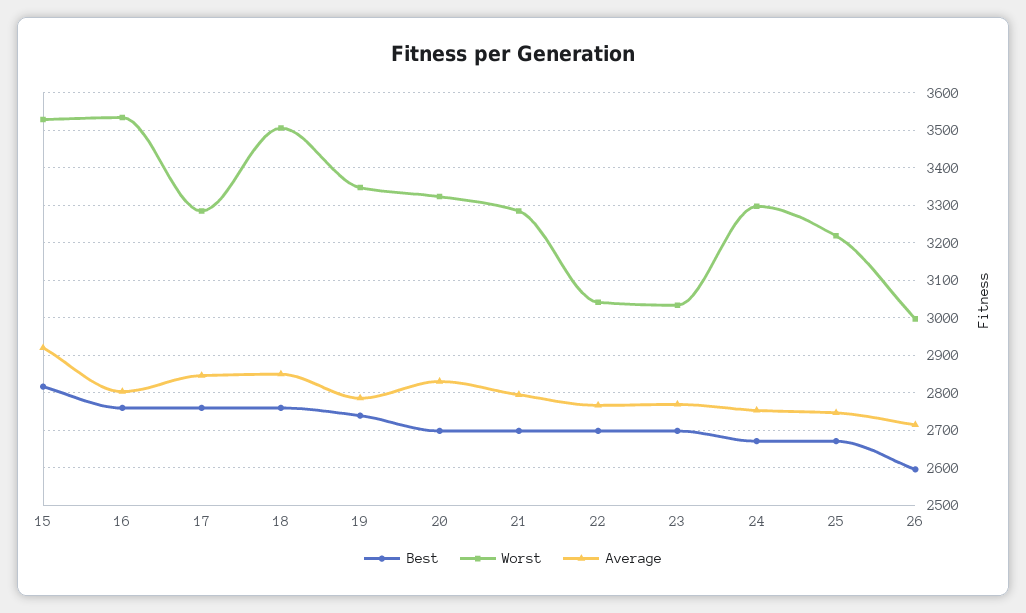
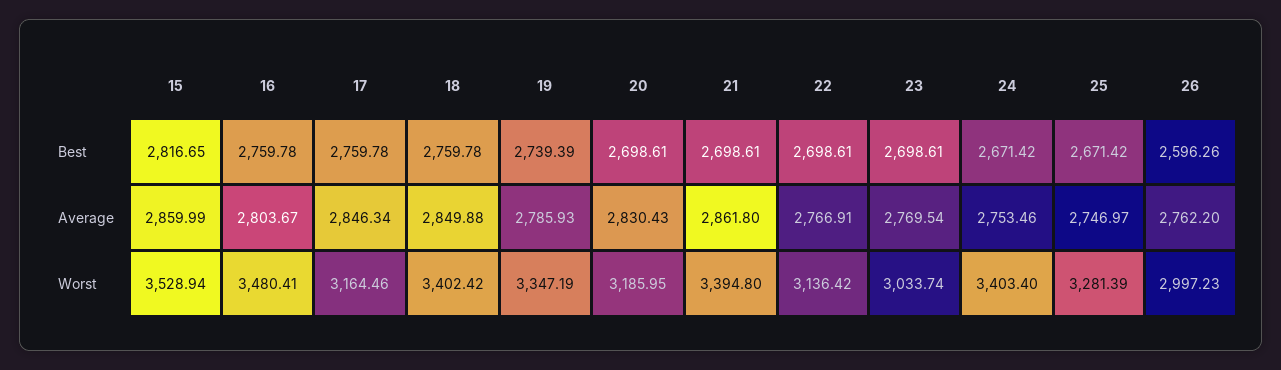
Average, 15: 2920 -> 2859.99
Worst, 16: 3540 -> 3480.41
Worst, 17: 3280 -> 3164.46
Worst, 18: 3500 -> 3402.42
Worst, 20: 3320 -> 3185.95
Worst, 21: 3280 -> 3394.8
Average, 21: 2800 -> 2861.8
Worst, 22: 3040 -> 3136.42
Worst, 24: 3300 -> 3403.4
Worst, 25: 3220 -> 3281.39
Average, 26: 2720 -> 2762.2

